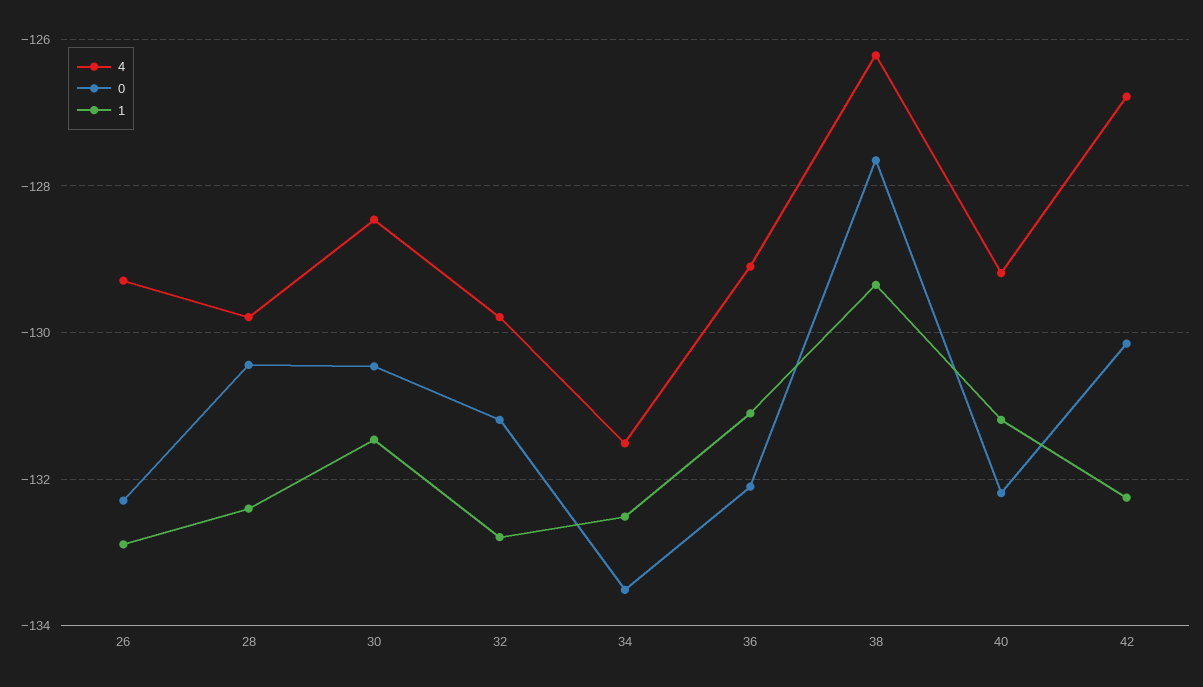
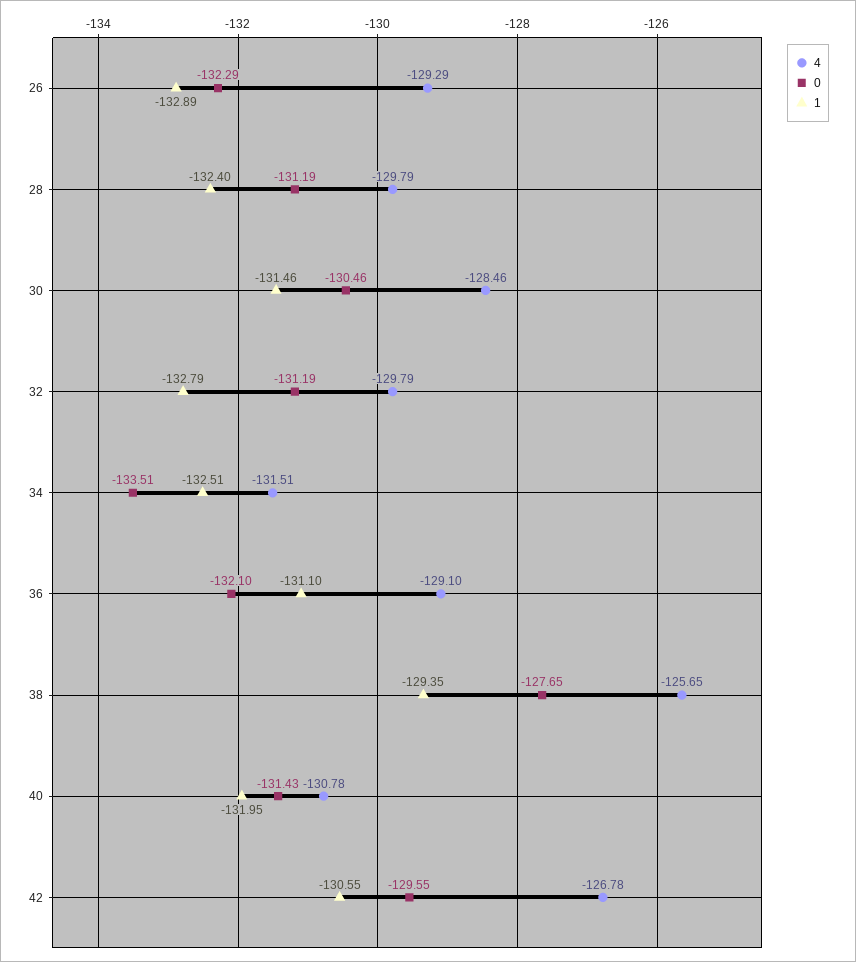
0, 28: -130.4 -> -131.19
4, 38: -126.2 -> -125.65
4, 40: -129.2 -> -130.78
0, 40: -132.2 -> -131.43
1, 40: -131.2 -> -131.95
0, 42: -130.2 -> -129.55
1, 42: -132.2 -> -130.55

